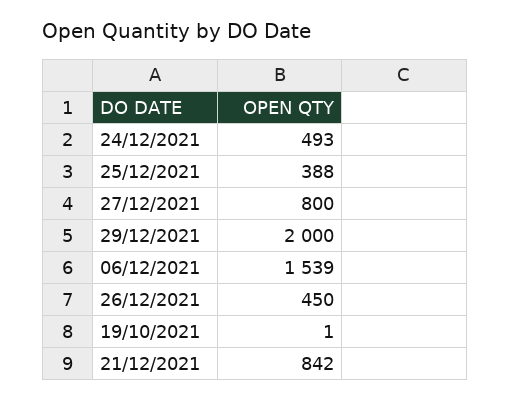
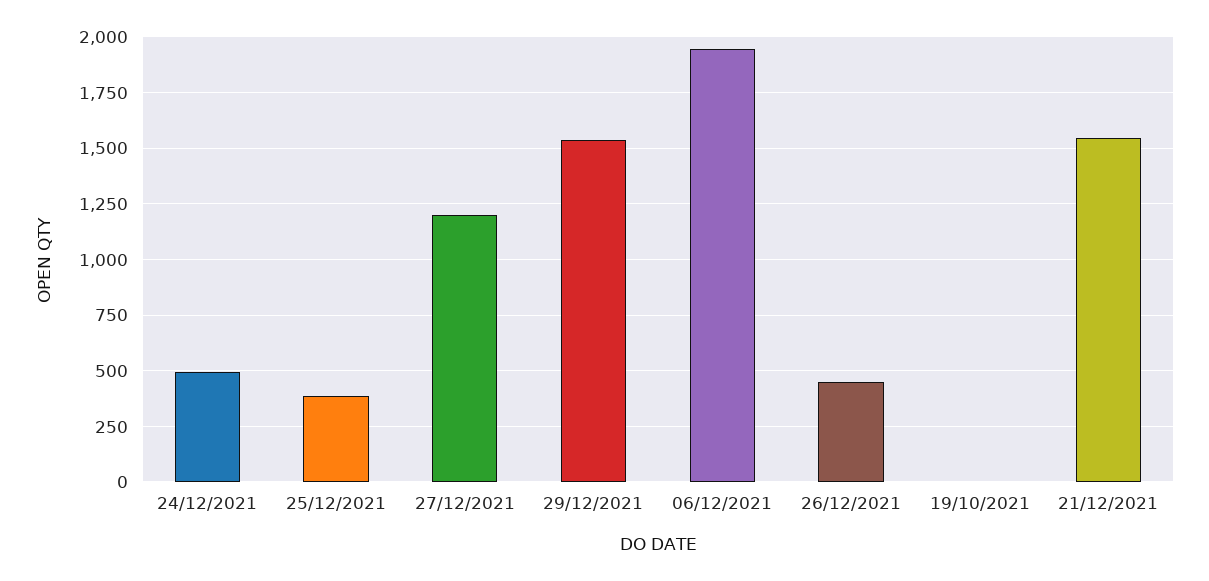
27/12/2021: 800 -> 1200
29/12/2021: 2000 -> 1550
06/12/2021: 1539 -> 1950
21/12/2021: 842 -> 1550

